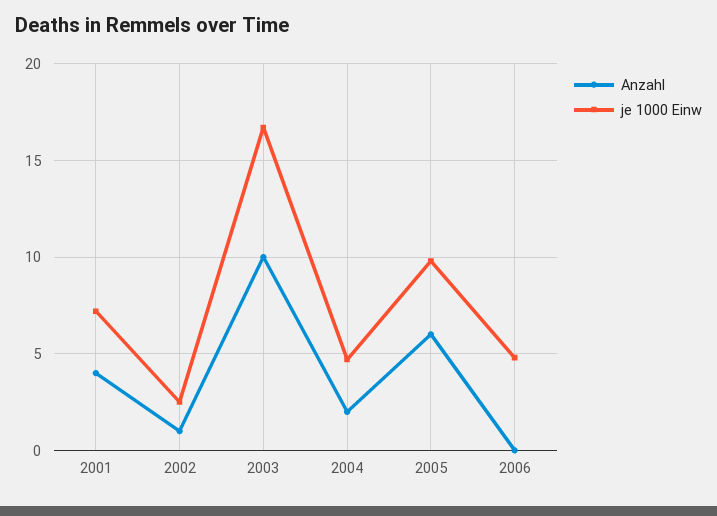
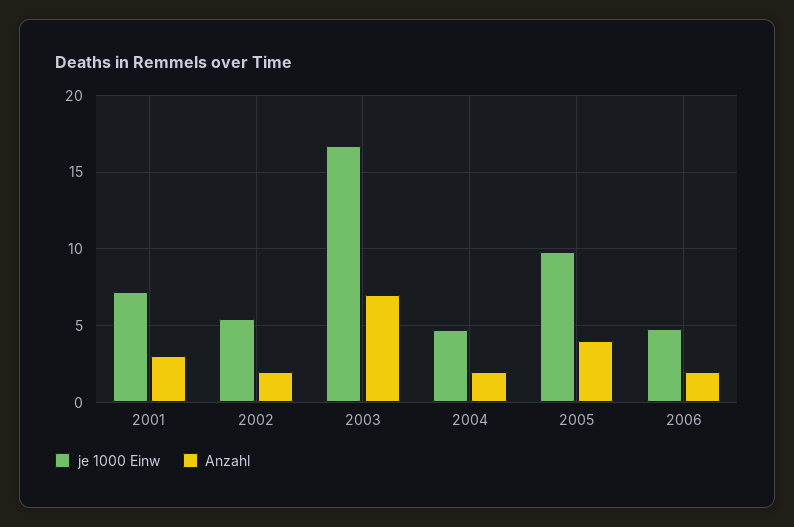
Anzahl, 2001: 4 -> 3
Anzahl, 2002: 1 -> 2
je 1000 Einw, 2002: 2.5 -> 5.5
Anzahl, 2003: 10 -> 7
Anzahl, 2005: 6 -> 4
Anzahl, 2006: 0 -> 2

